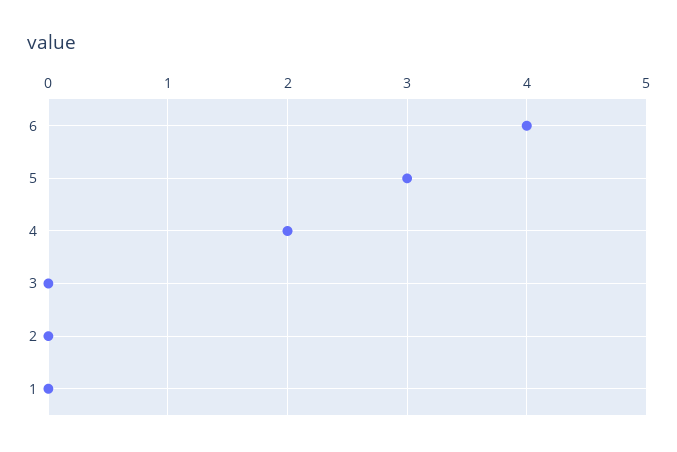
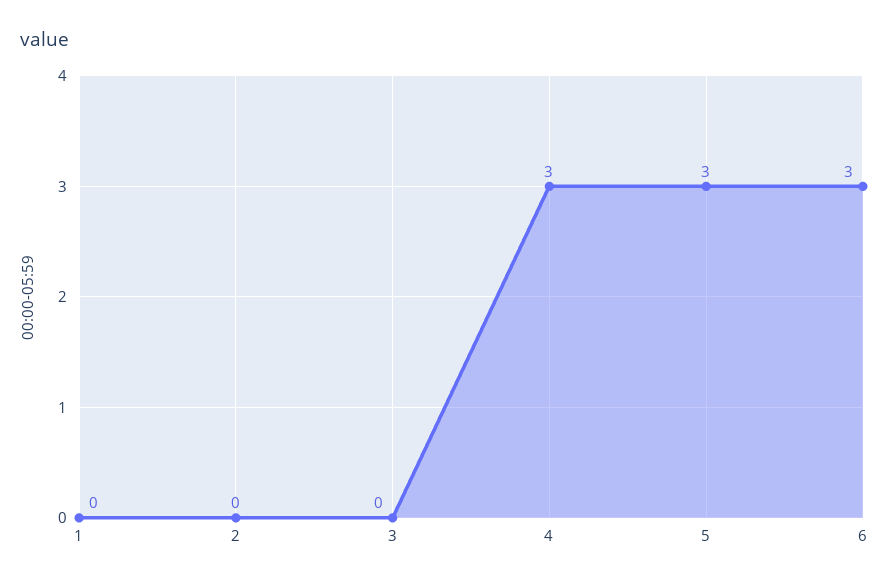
6: 4 -> 3
4: 2 -> 3

